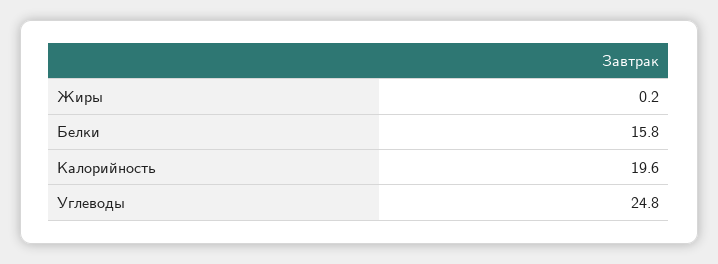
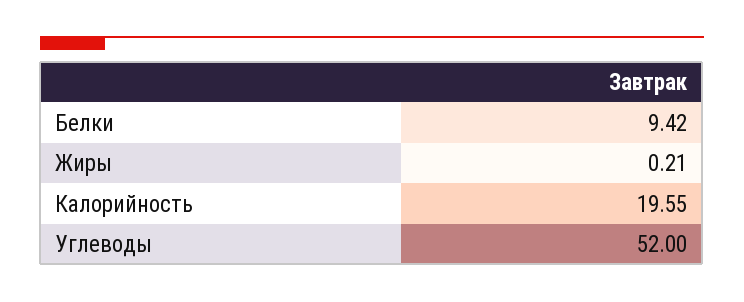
Белки: 15.8 -> 9.42
Углеводы: 24.8 -> 52

